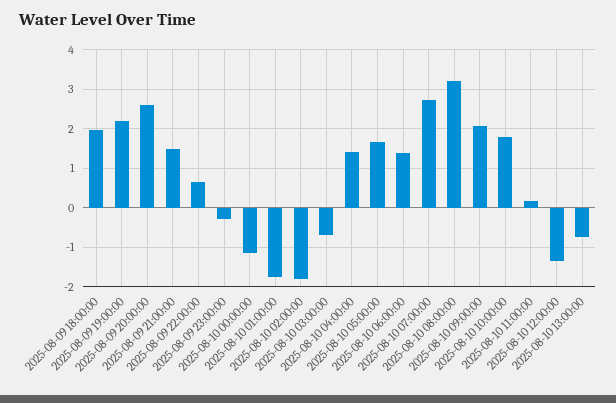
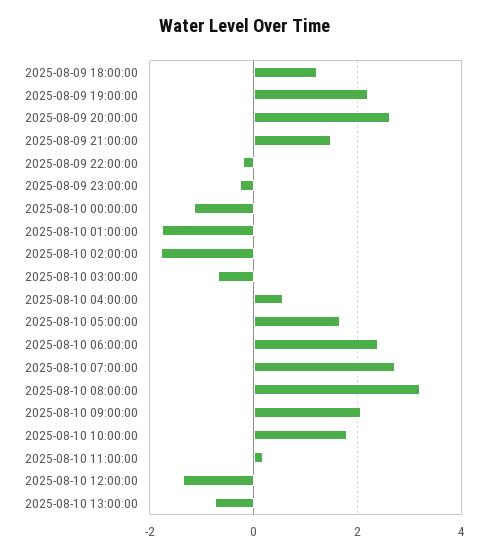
2025-08-09 18:00:00: 2 -> 1.2
2025-08-09 22:00:00: 0.6 -> -0.2
2025-08-10 04:00:00: 1.4 -> 0.6
2025-08-10 06:00:00: 1.4 -> 2.4

